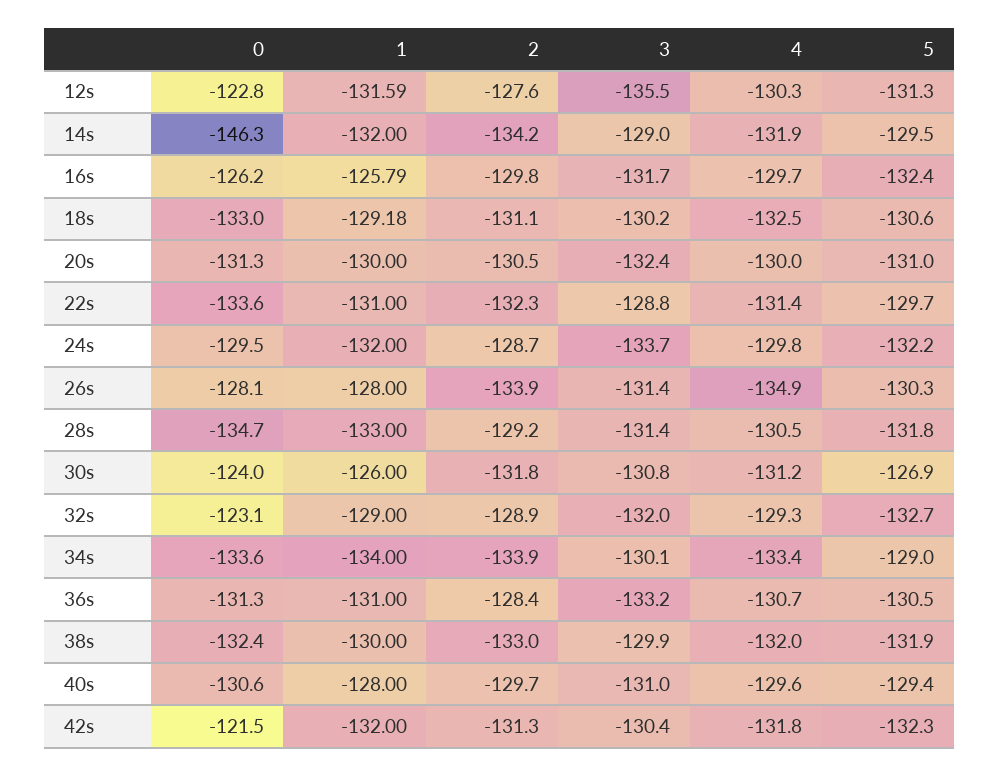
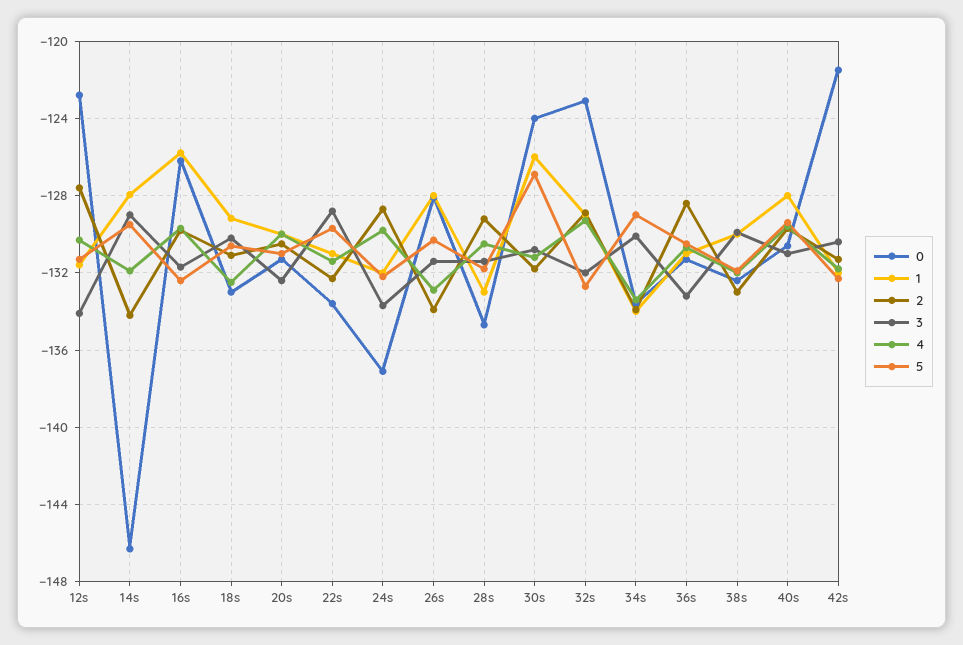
3, 12s: -135.5 -> -134
1, 14s: -132 -> -128
0, 24s: -129.5 -> -137
4, 26s: -134.9 -> -133

